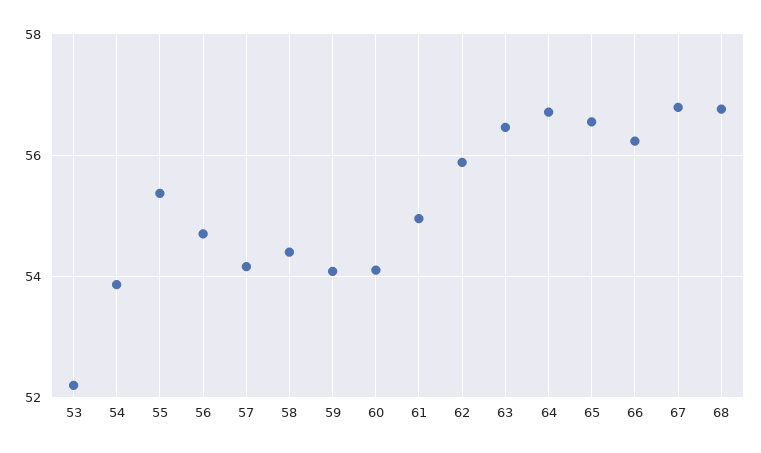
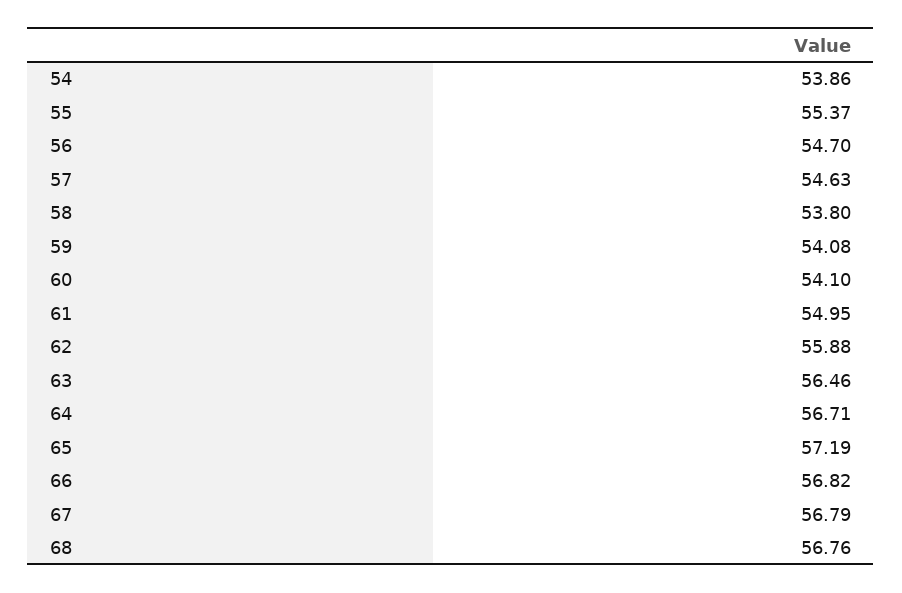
53: 52.2 -> none
57: 54.2 -> 54.63
58: 54.4 -> 53.8
65: 56.6 -> 57.19
66: 56.2 -> 56.82

